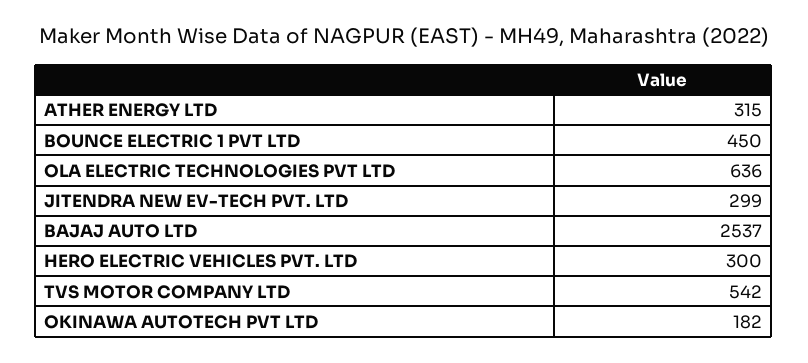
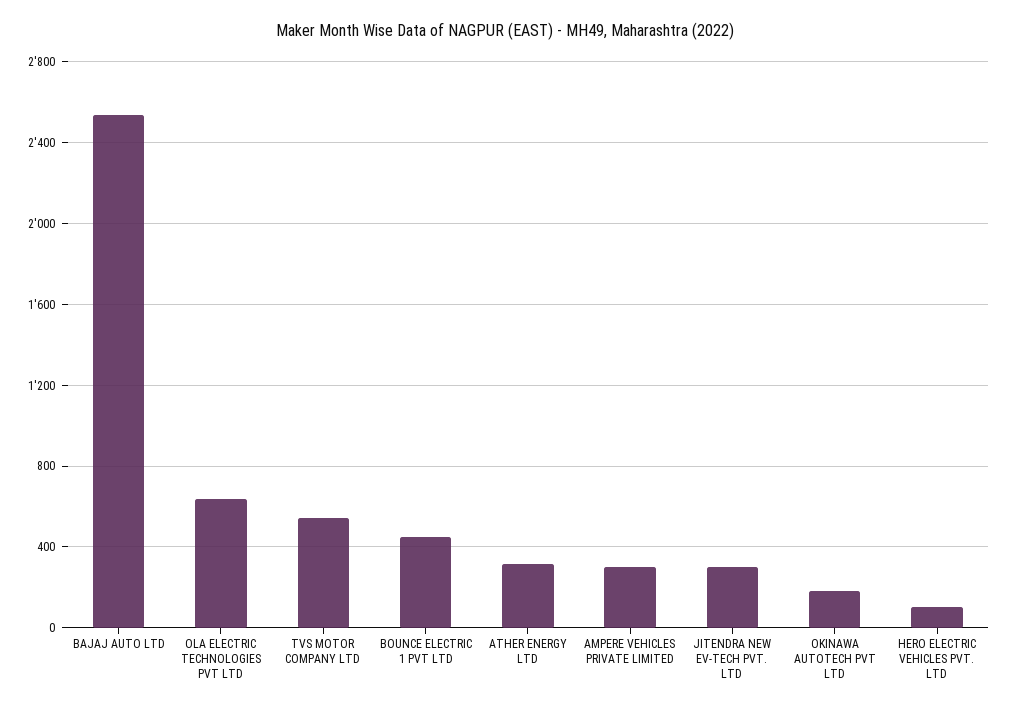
HERO ELECTRIC VEHICLES PVT. LTD: 300 -> 100
AMPERE VEHICLES PRIVATE LIMITED: none -> 300

